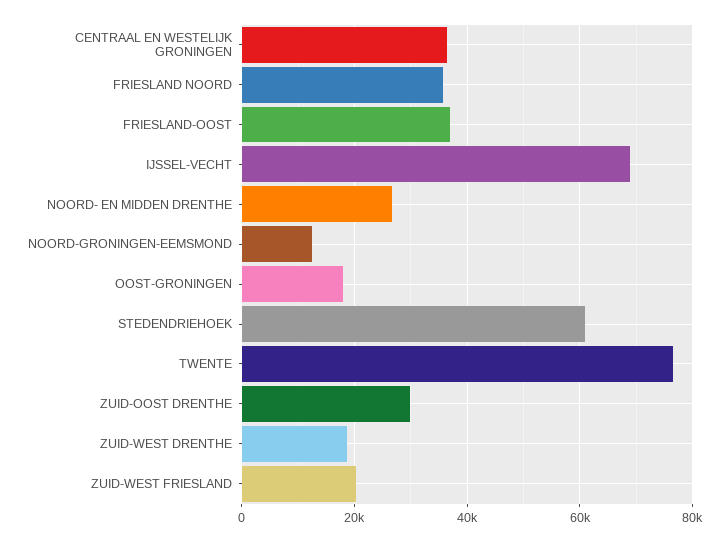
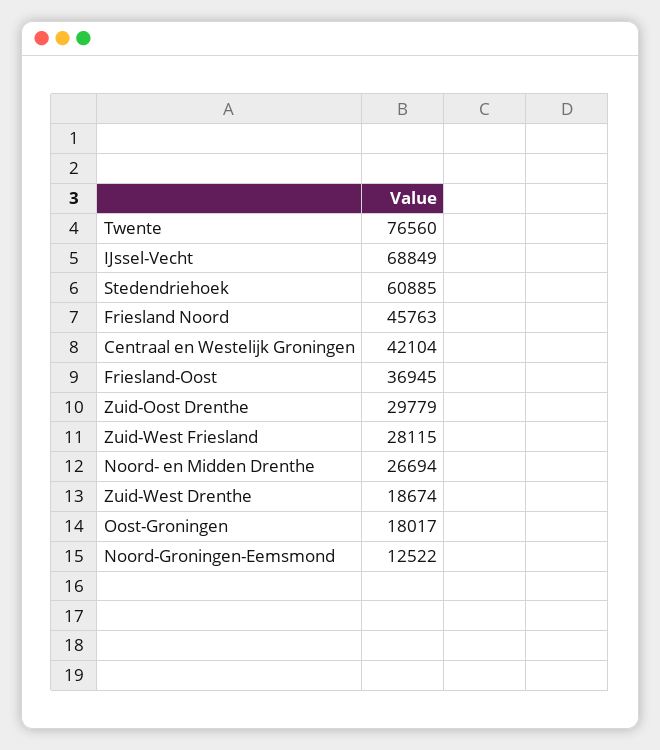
CENTRAAL EN WESTELIJK GRONINGEN: 36000 -> 42104
FRIESLAND NOORD: 36000 -> 45763
ZUID-WEST FRIESLAND: 20000 -> 28115

